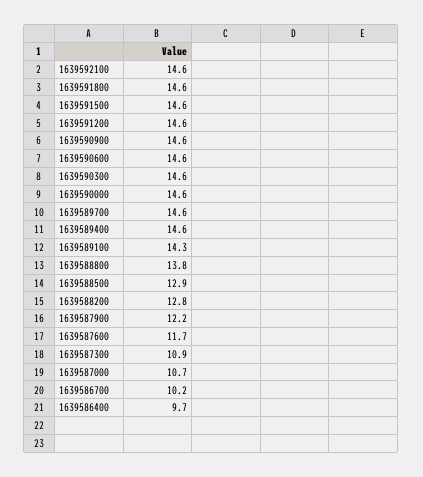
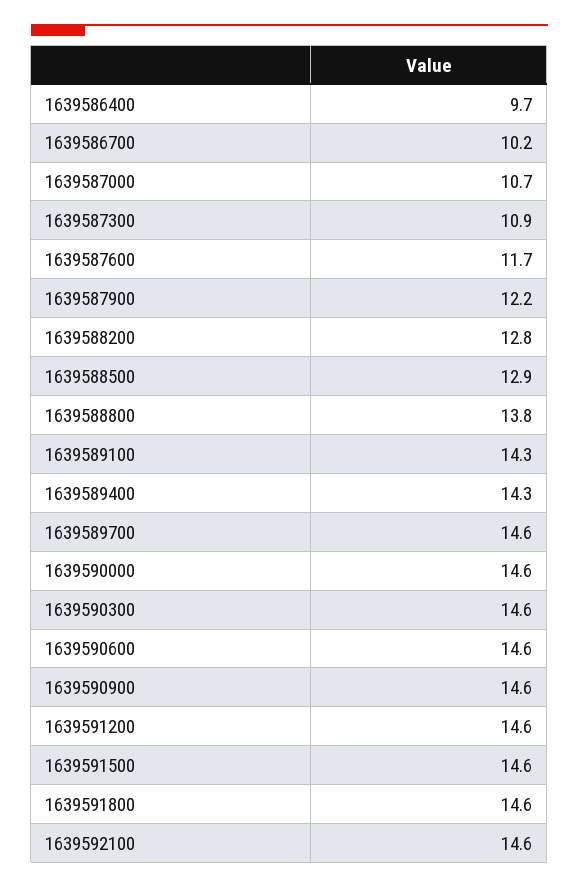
1639589400: 14.6 -> 14.3

